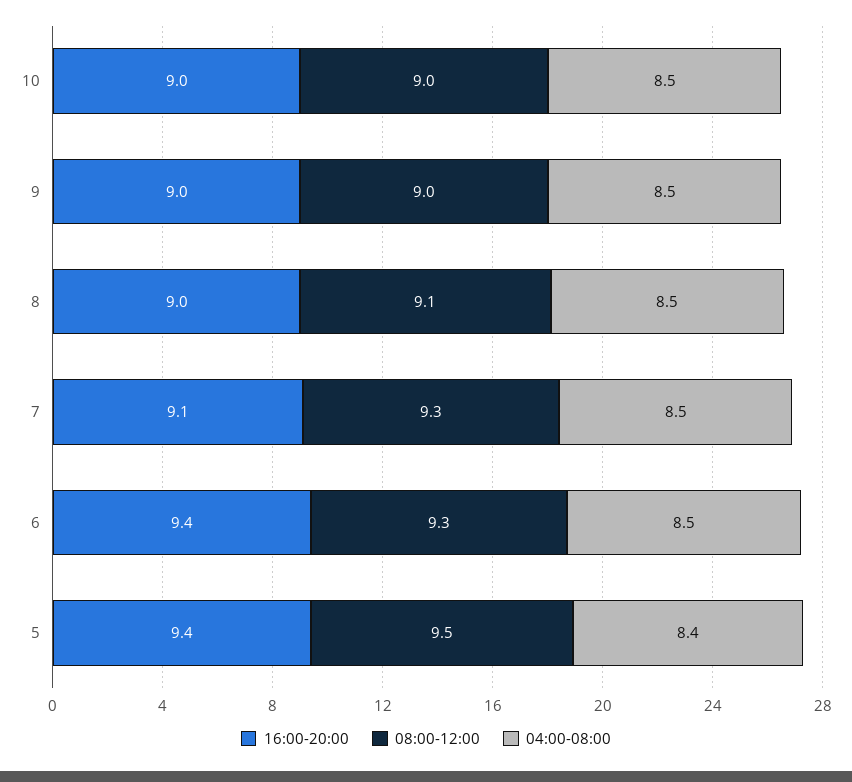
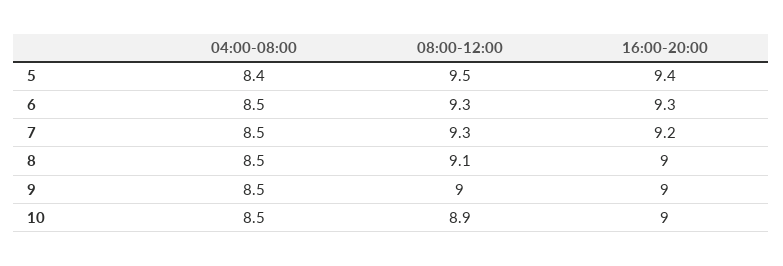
08:00-12:00, 10: 9 -> 8.9
16:00-20:00, 7: 9.1 -> 9.2
16:00-20:00, 6: 9.4 -> 9.3

